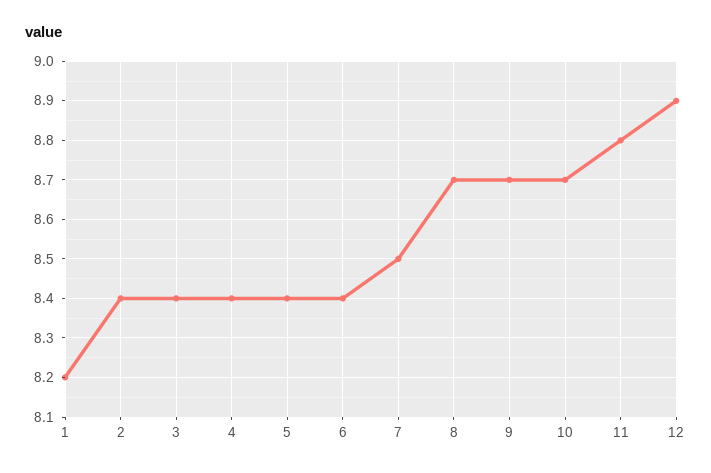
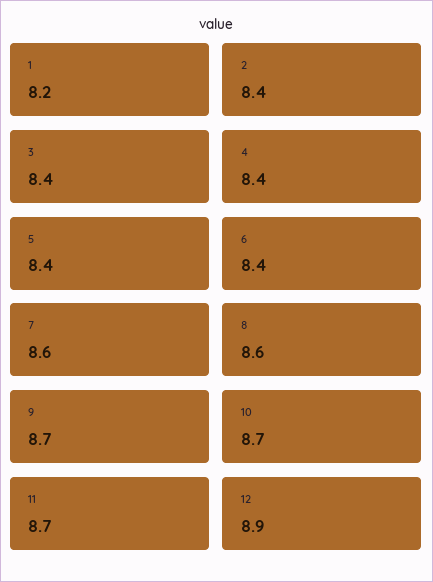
7: 8.5 -> 8.6
8: 8.7 -> 8.6
11: 8.8 -> 8.7

